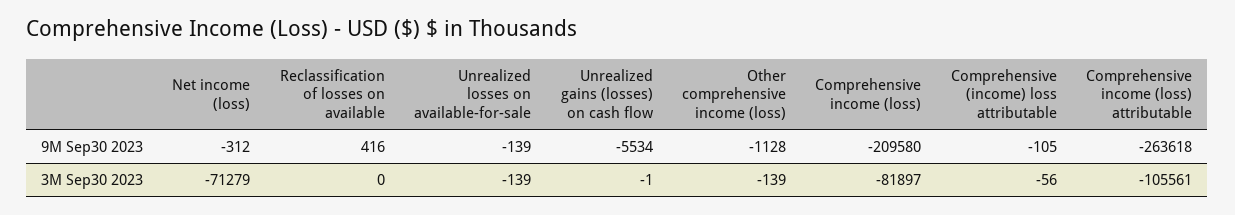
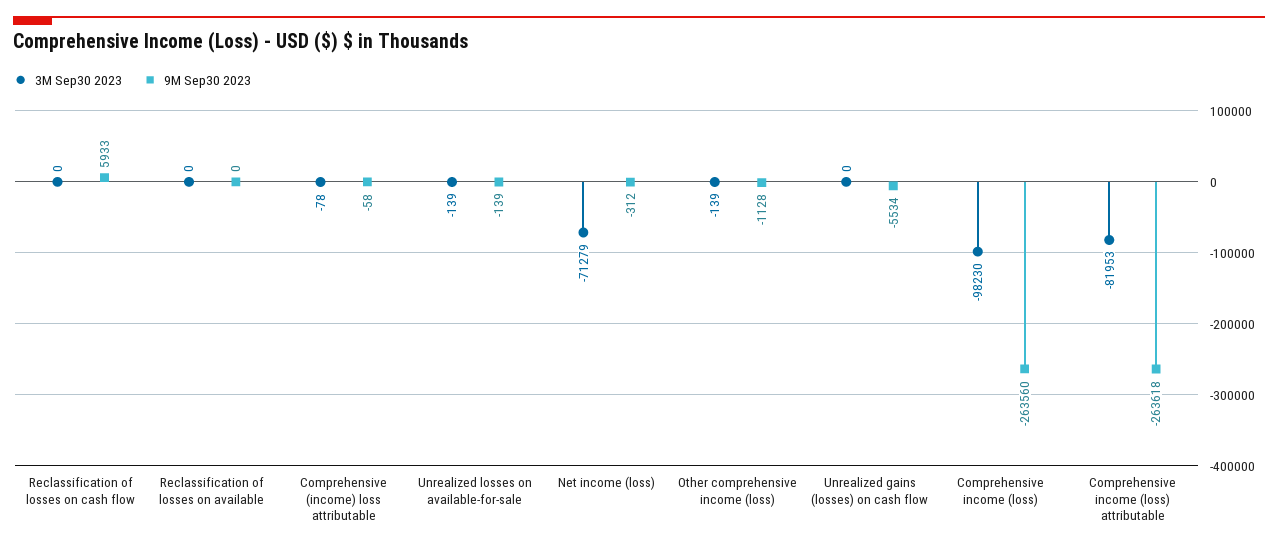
9M Sep30 2023, Reclassification of losses on available: 416 -> 0
9M Sep30 2023, Comprehensive income (loss): -209580 -> -263560
9M Sep30 2023, Comprehensive (income) loss attributable: -105 -> -58
3M Sep30 2023, Unrealized gains (losses) on cash flow: -1 -> 0
3M Sep30 2023, Comprehensive income (loss): -81897 -> -98230
3M Sep30 2023, Comprehensive (income) loss attributable: -56 -> -78
3M Sep30 2023, Comprehensive income (loss) attributable: -105561 -> -81953
3M Sep30 2023, Reclassification of losses on cash flow: none -> 0
9M Sep30 2023, Reclassification of losses on cash flow: none -> 5933

